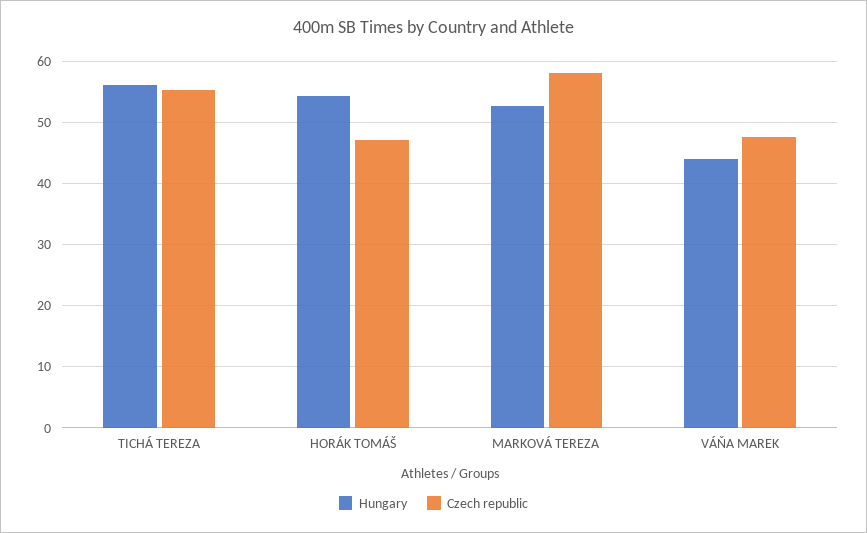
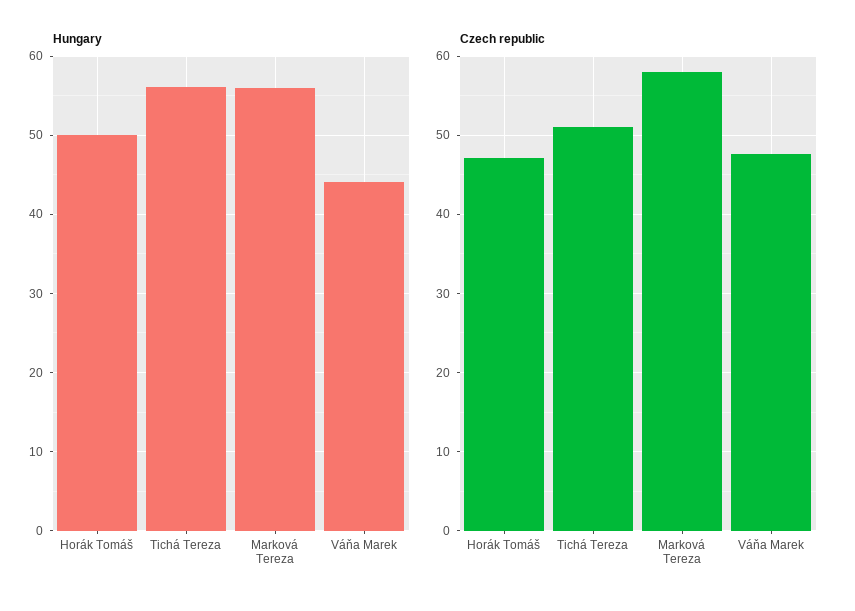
Czech republic, TICHÁ TEREZA: 55 -> 51
Hungary, HORÁK TOMÁŠ: 54 -> 50
Hungary, MARKOVÁ TEREZA: 53 -> 56

